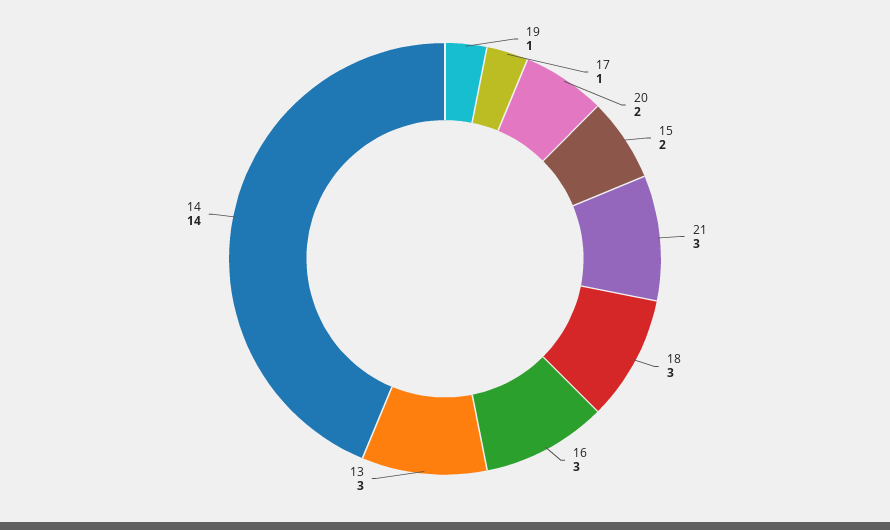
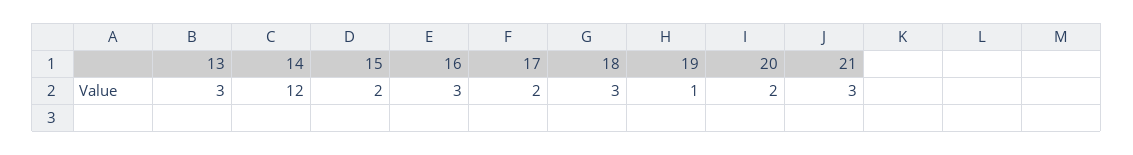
17: 1 -> 2
14: 14 -> 12

